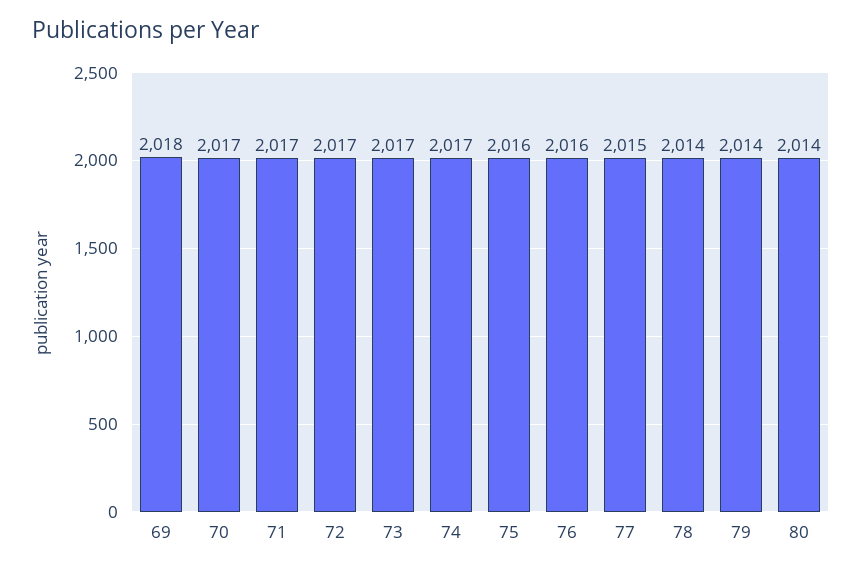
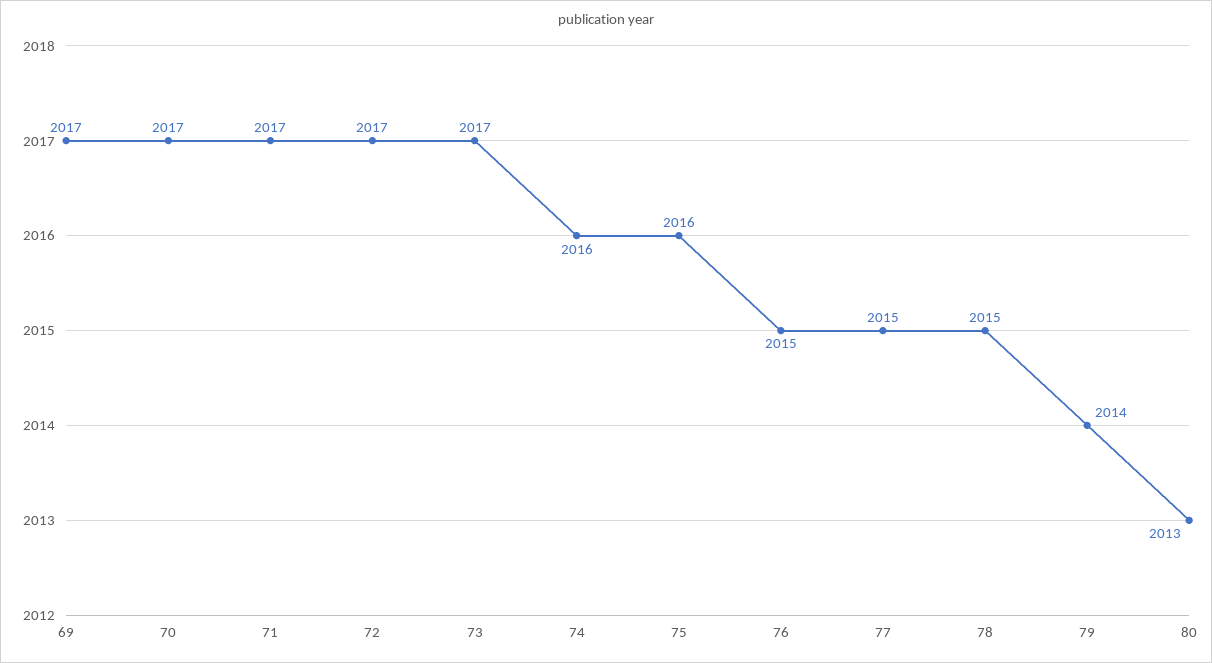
69: 2018 -> 2017
74: 2017 -> 2016
76: 2016 -> 2015
78: 2014 -> 2015
80: 2014 -> 2013

